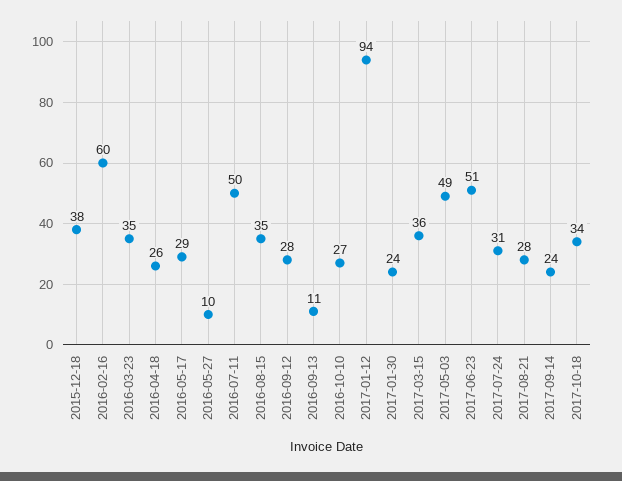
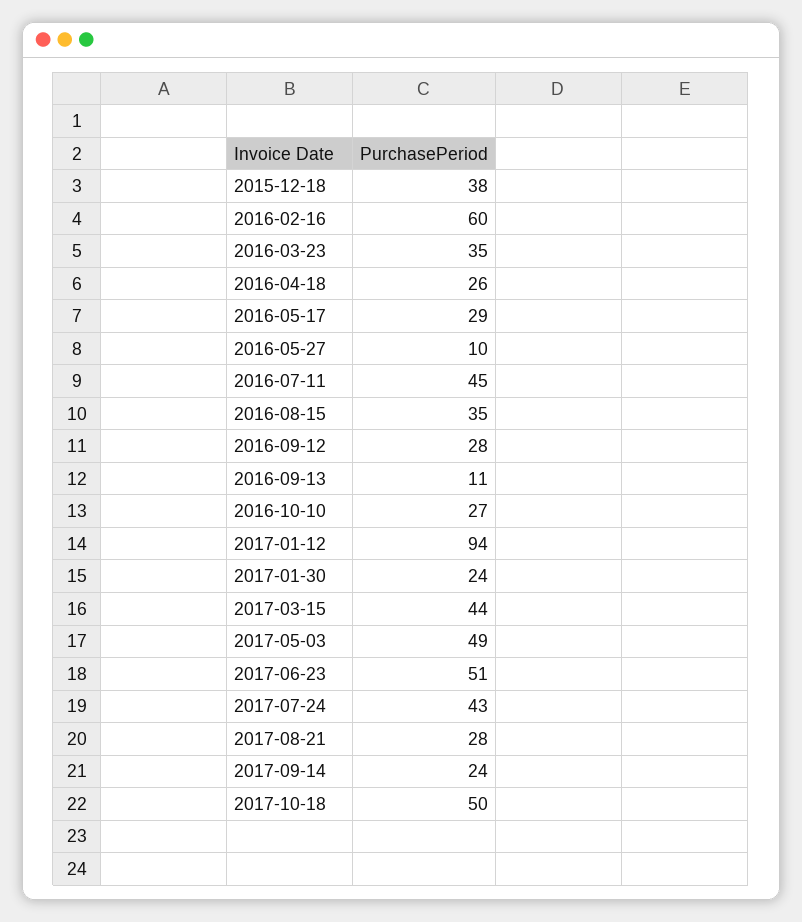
2016-07-11: 50 -> 45
2017-03-15: 36 -> 44
2017-07-24: 31 -> 43
2017-10-18: 34 -> 50

